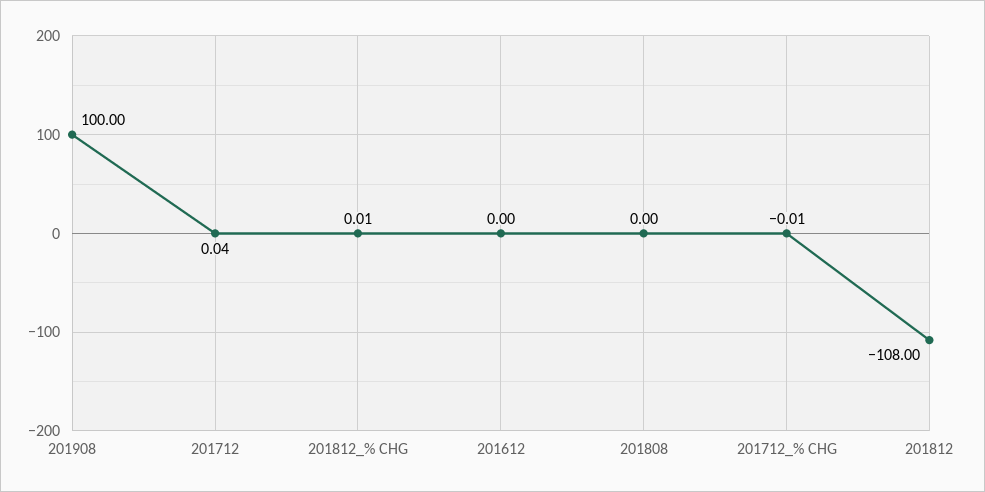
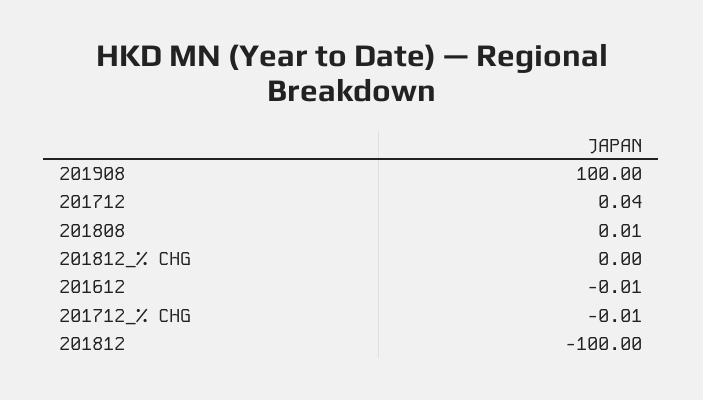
201812_% CHG: 0.01 -> 0
201612: 0 -> -0.01
201808: 0 -> 0.01
201812: -108 -> -100

